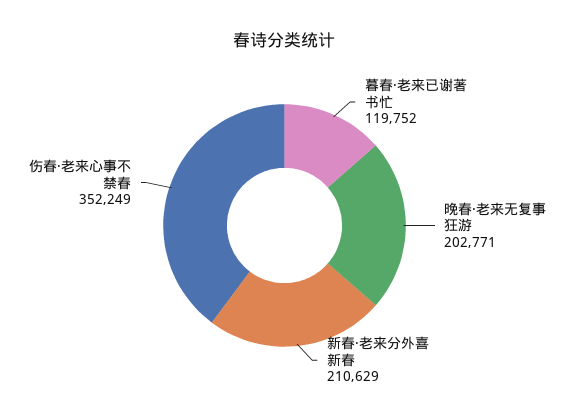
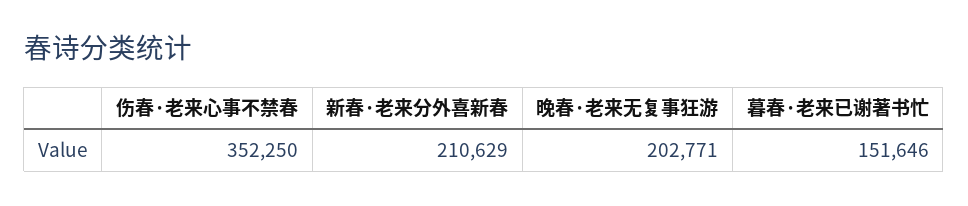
暮春·老来已谢著书忙: 119752 -> 151646
伤春·老来心事不禁春: 352249 -> 352250

